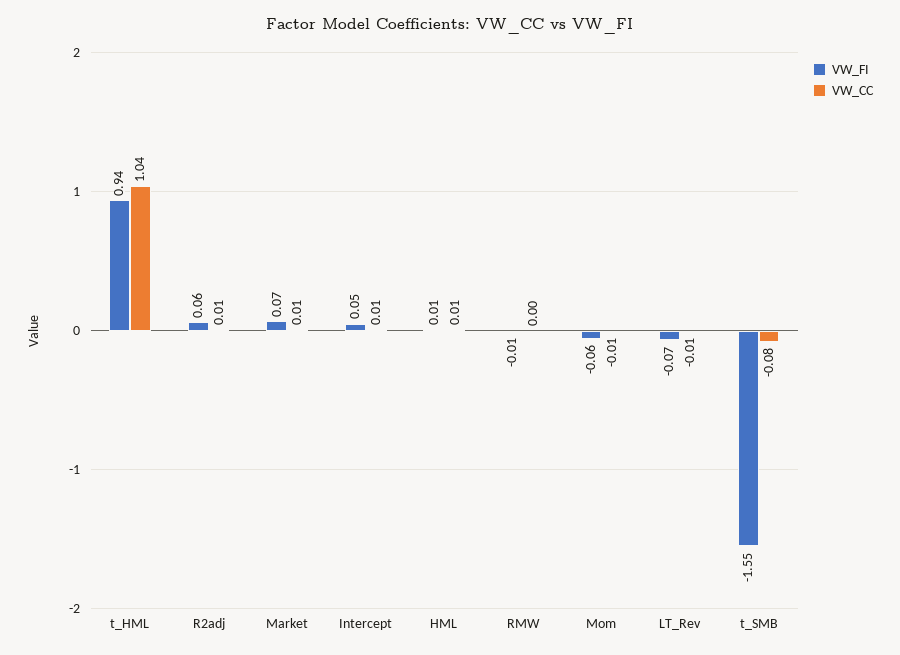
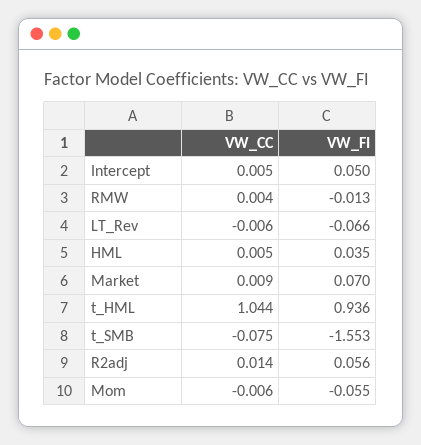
VW_FI, HML: 0.01 -> 0.035

